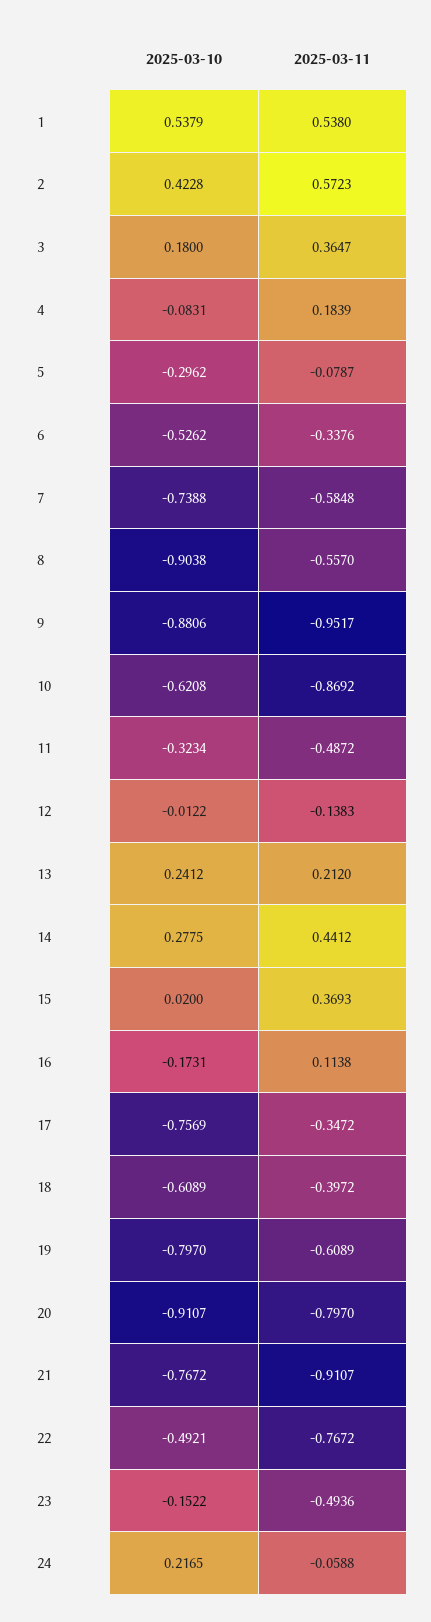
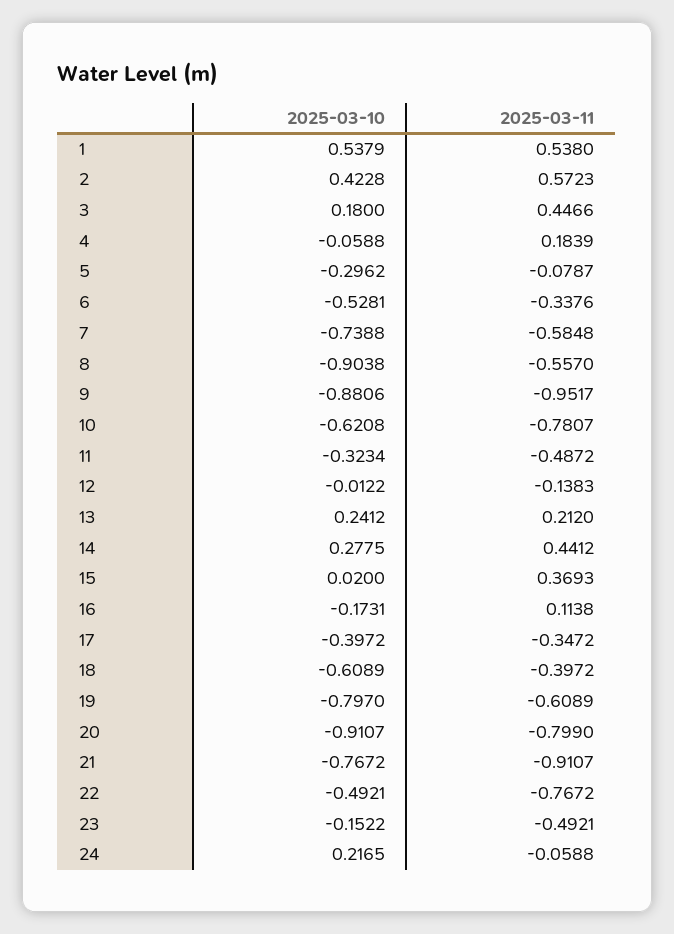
2025-03-11, 3: 0.3647 -> 0.4466
2025-03-10, 4: -0.0831 -> -0.0588
2025-03-10, 6: -0.5262 -> -0.5281
2025-03-11, 10: -0.8692 -> -0.7807
2025-03-10, 17: -0.7569 -> -0.3972
2025-03-11, 20: -0.797 -> -0.799
2025-03-11, 23: -0.4936 -> -0.4921

